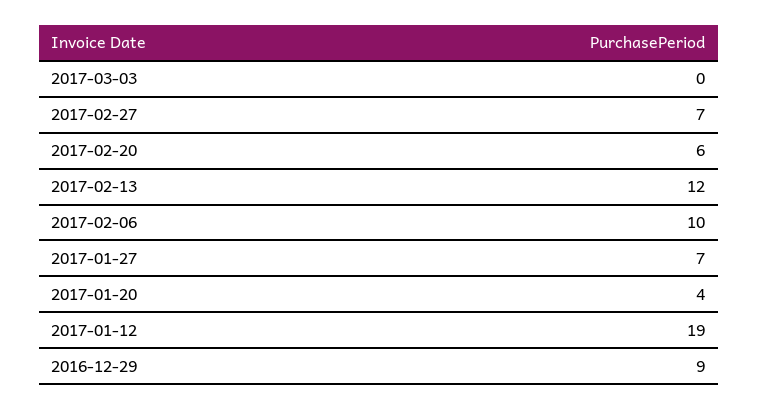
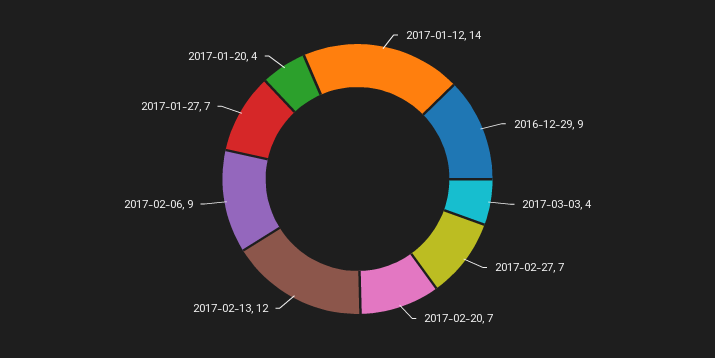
2017-03-03: 0 -> 4
2017-02-20: 6 -> 7
2017-02-06: 10 -> 9
2017-01-12: 19 -> 14

